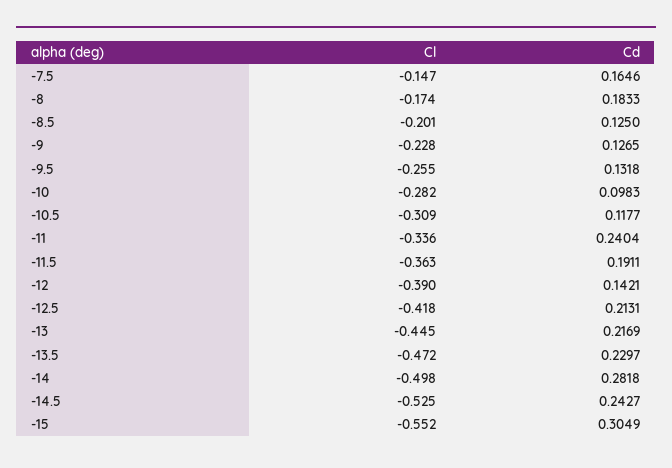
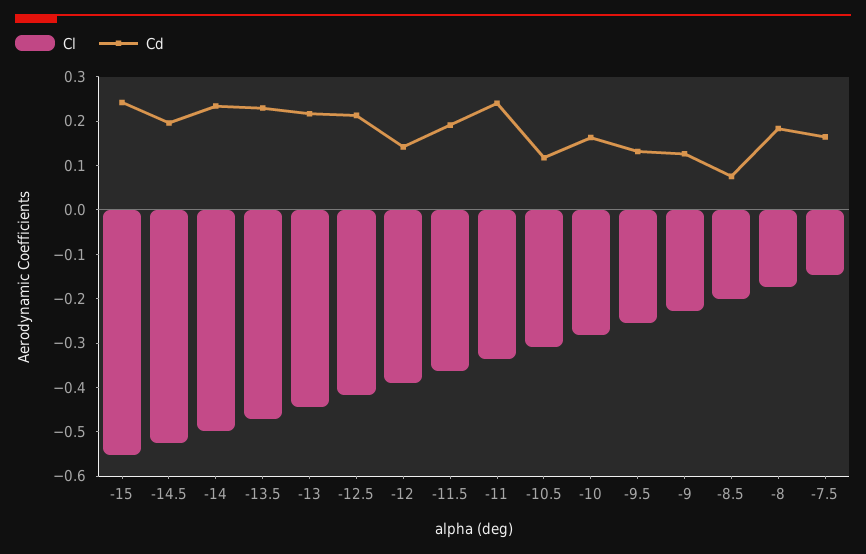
Cd, -8.5: 0.125 -> 0.08
Cd, -10: 0.0983 -> 0.16
Cd, -14: 0.2818 -> 0.24
Cd, -14.5: 0.2427 -> 0.2
Cd, -15: 0.3049 -> 0.24

